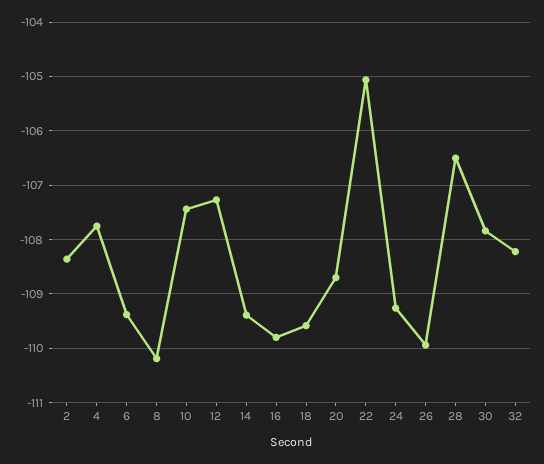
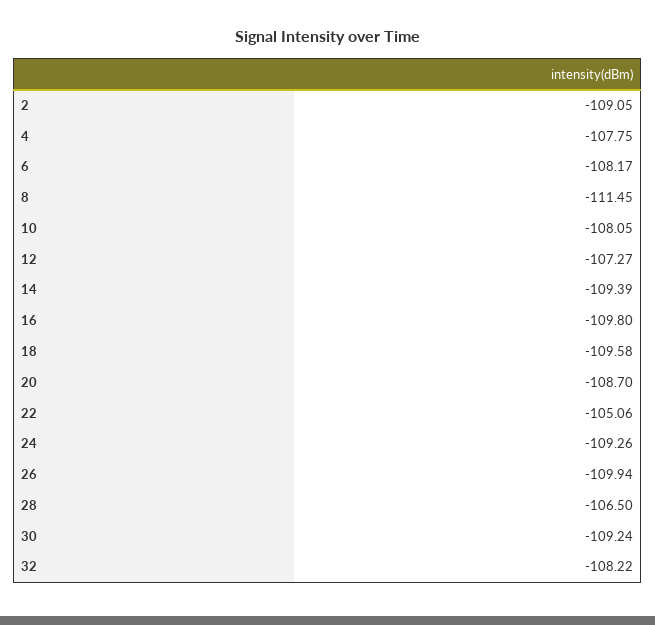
2: -108.4 -> -109.05
6: -109.4 -> -108.17
8: -110.2 -> -111.45
10: -107.4 -> -108.05
30: -107.8 -> -109.24

